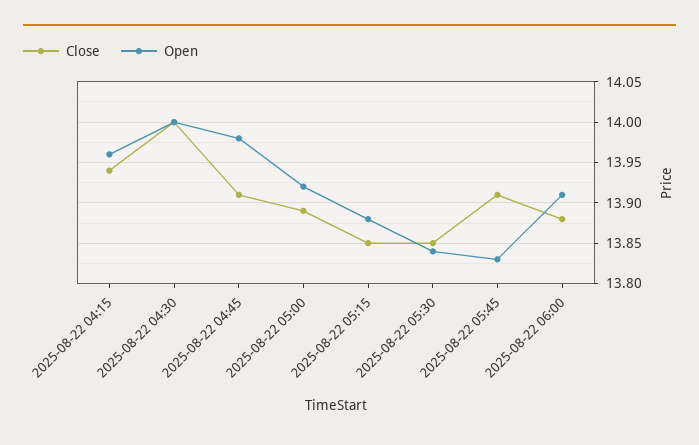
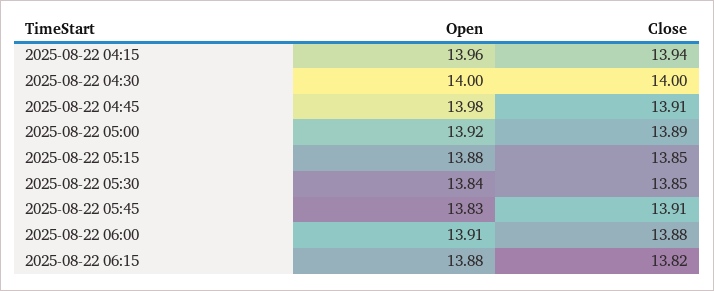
Open, 2025-08-22 06:15: none -> 13.88
Close, 2025-08-22 06:15: none -> 13.82

